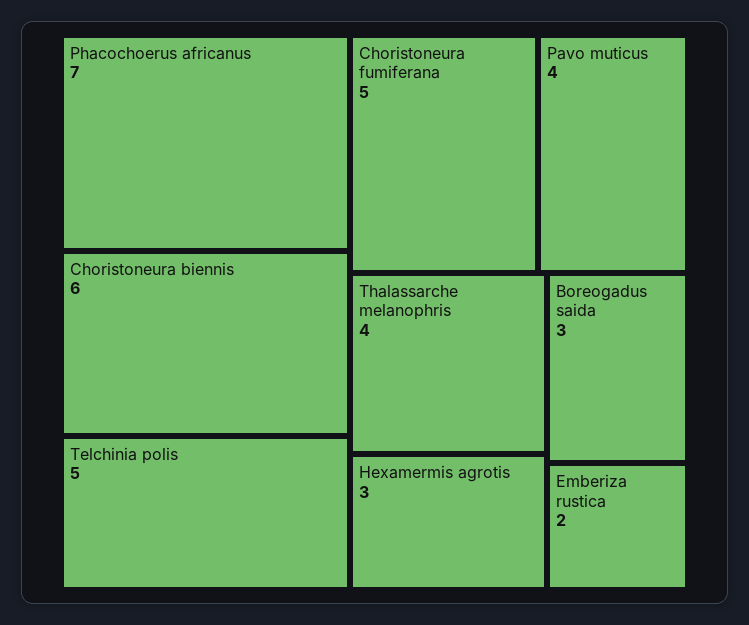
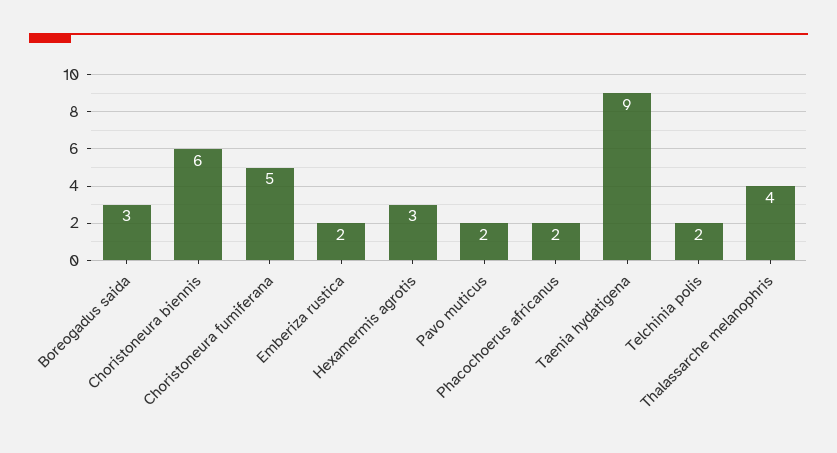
Phacochoerus africanus: 7 -> 2
Telchinia polis: 5 -> 2
Pavo muticus: 4 -> 2
Taenia hydatigena: none -> 9

